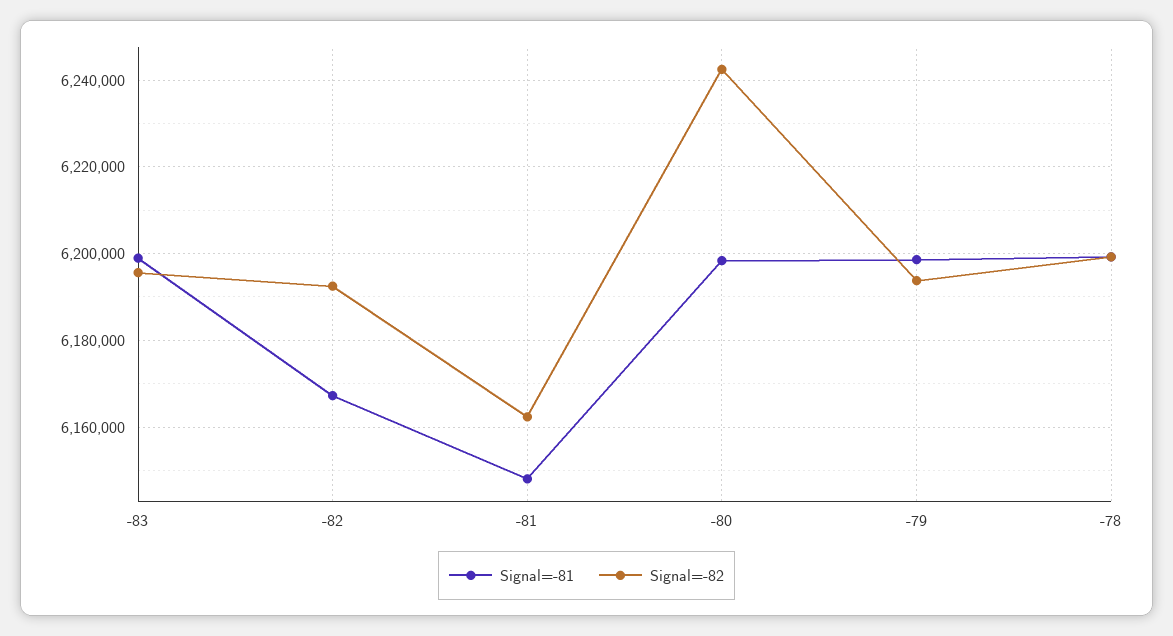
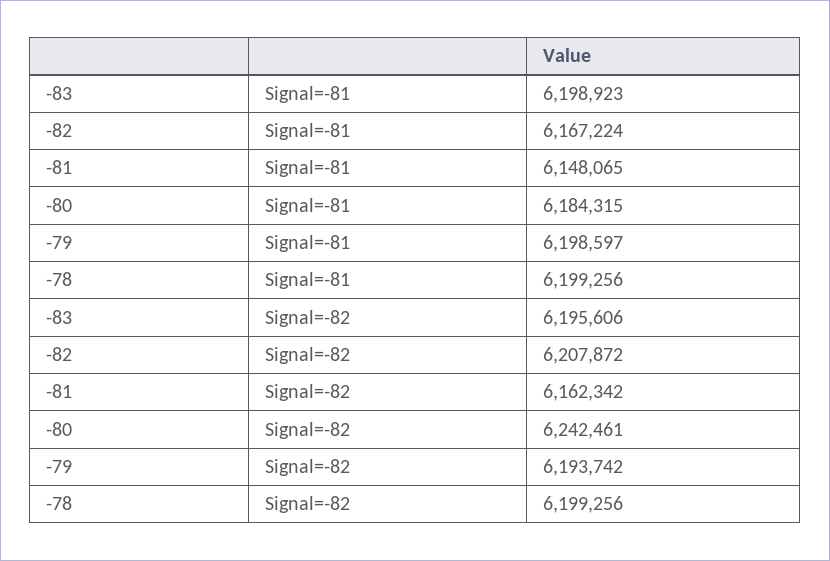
Signal=-82, -82: 6192000 -> 6207872
Signal=-81, -80: 6198000 -> 6184315

